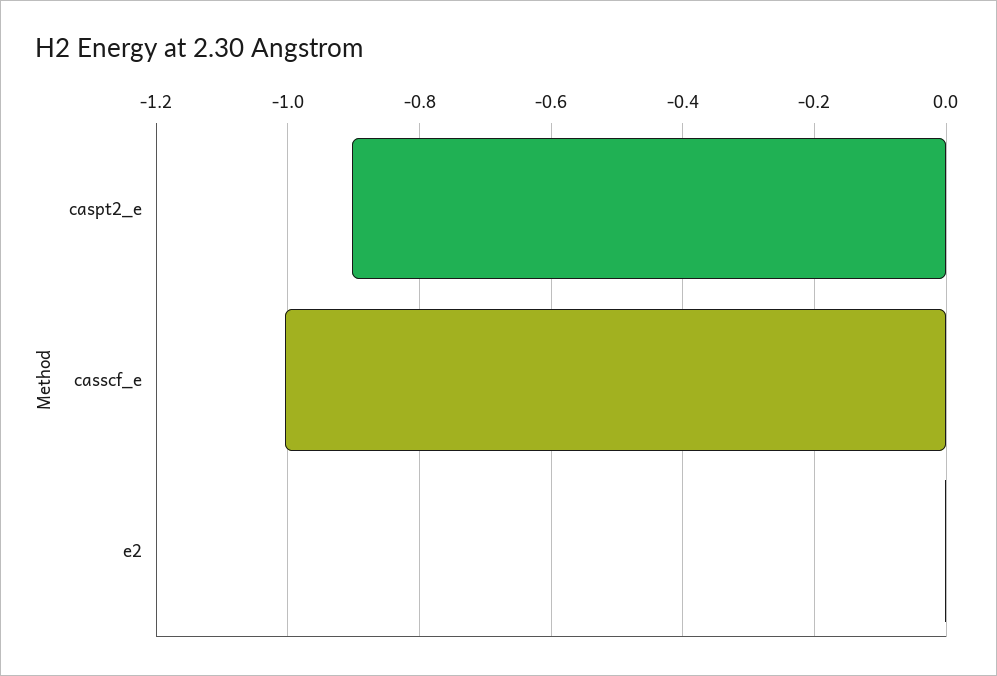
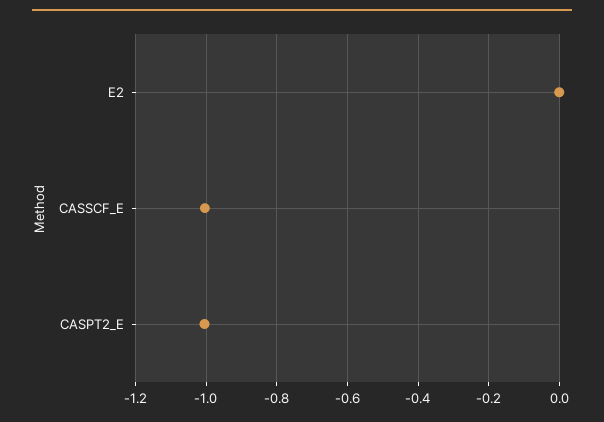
caspt2_e: -0.9 -> -1

